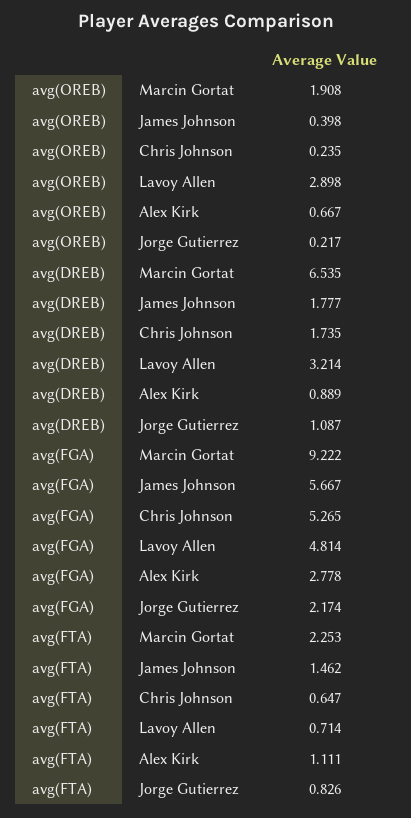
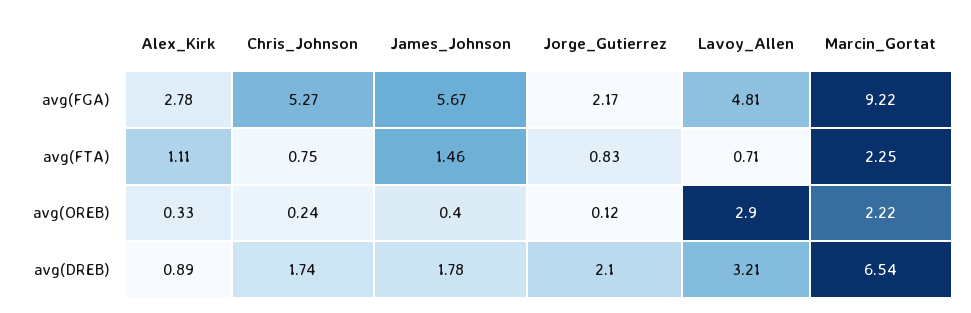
avg(OREB), Marcin Gortat: 1.908 -> 2.22
avg(OREB), Alex Kirk: 0.667 -> 0.33
avg(OREB), Jorge Gutierrez: 0.217 -> 0.12
avg(DREB), Jorge Gutierrez: 1.087 -> 2.1
avg(FTA), Chris Johnson: 0.647 -> 0.75

